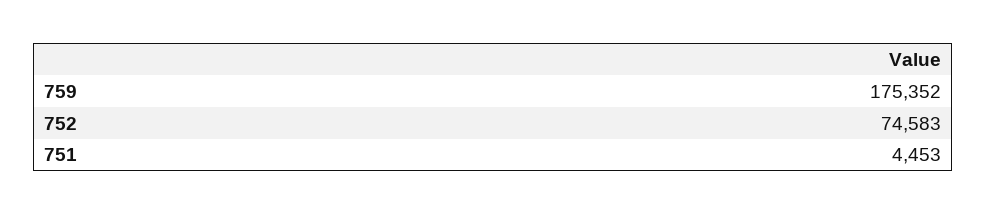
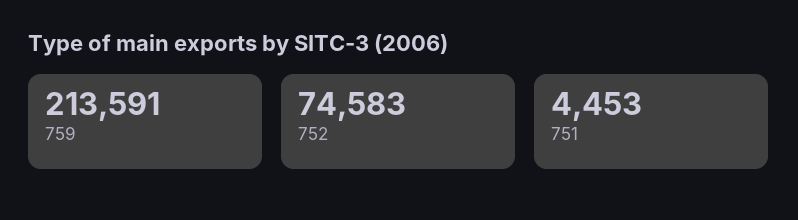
759: 175352 -> 213591

